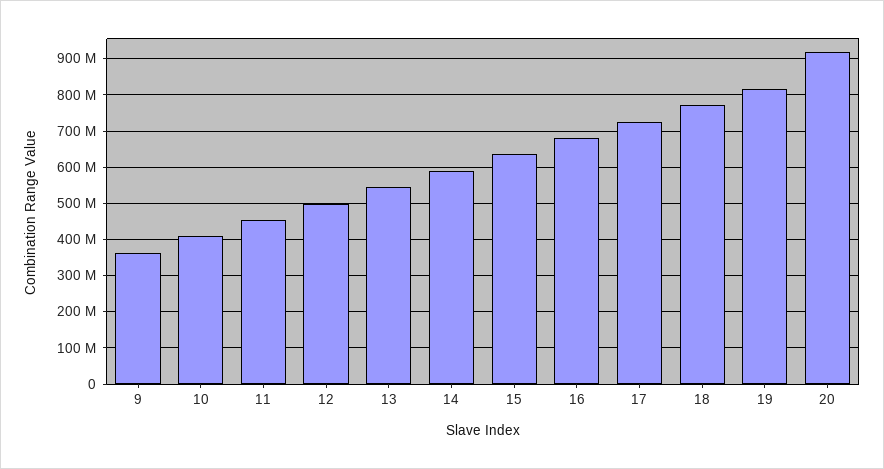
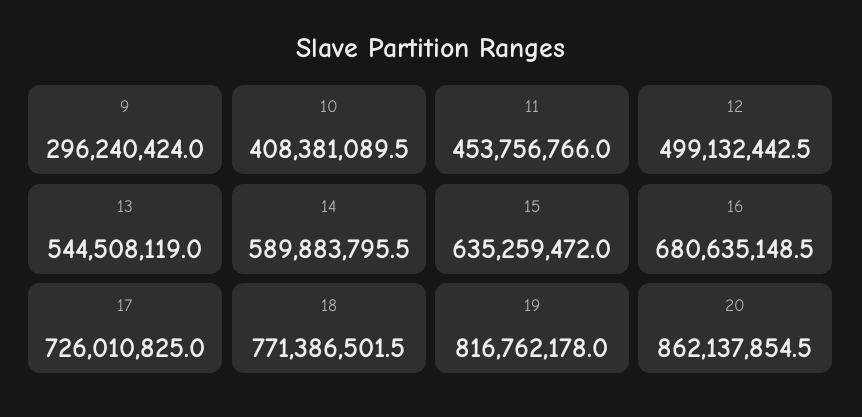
9: 360000000 -> 296240424
20: 920000000 -> 862137854.5

